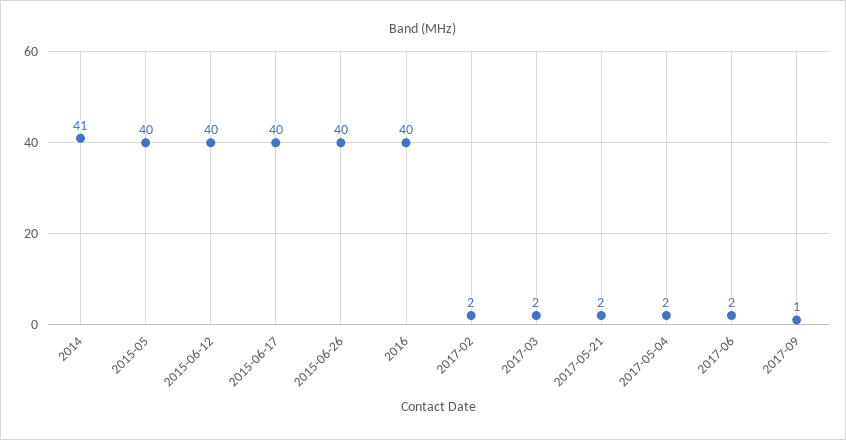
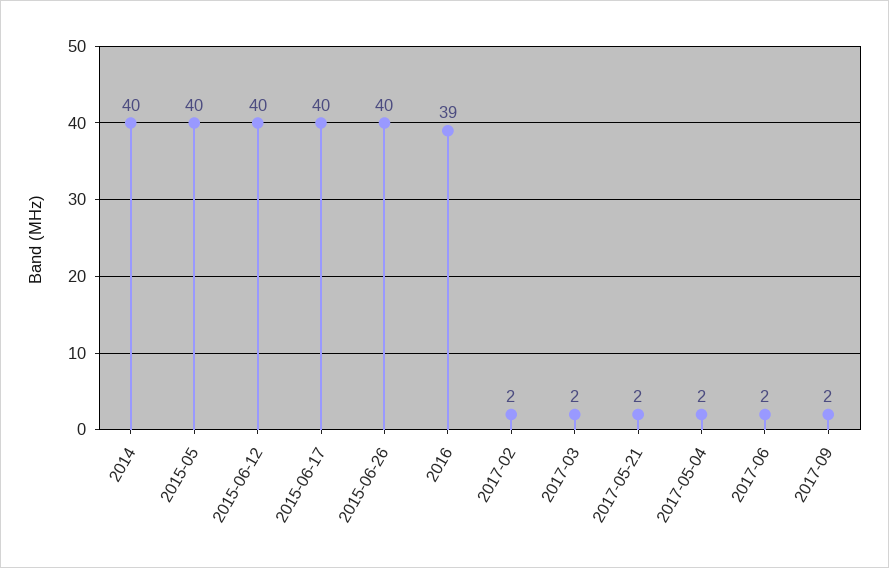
2014: 41 -> 40
2016: 40 -> 39
2017-09: 1 -> 2

